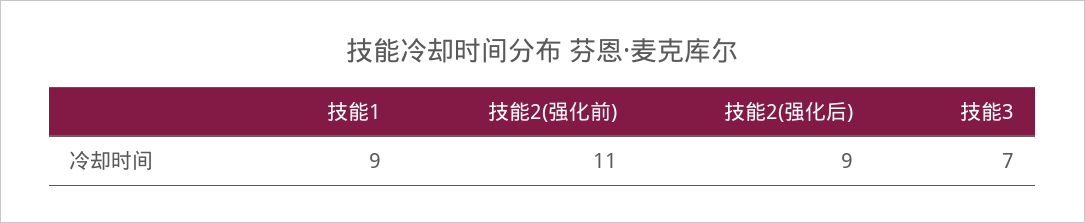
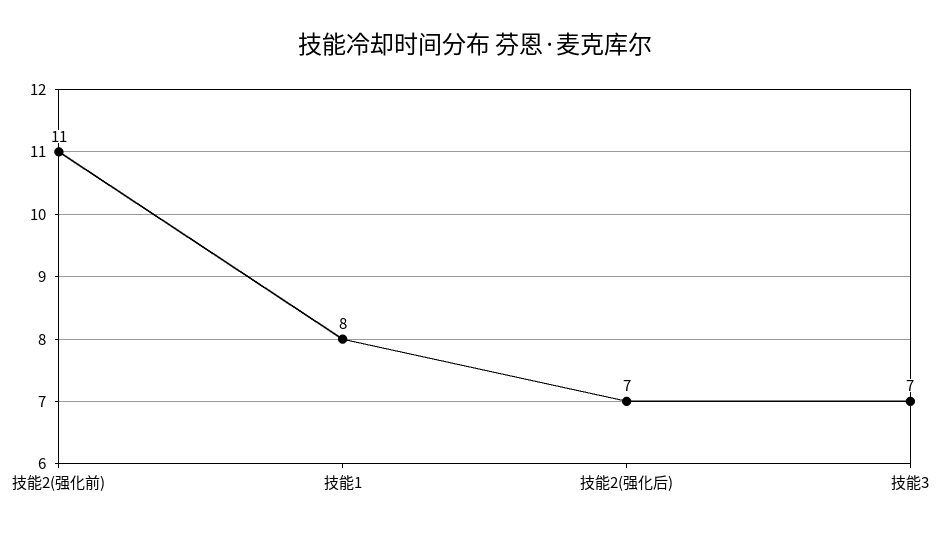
技能1: 9 -> 8
技能2(强化后): 9 -> 7

